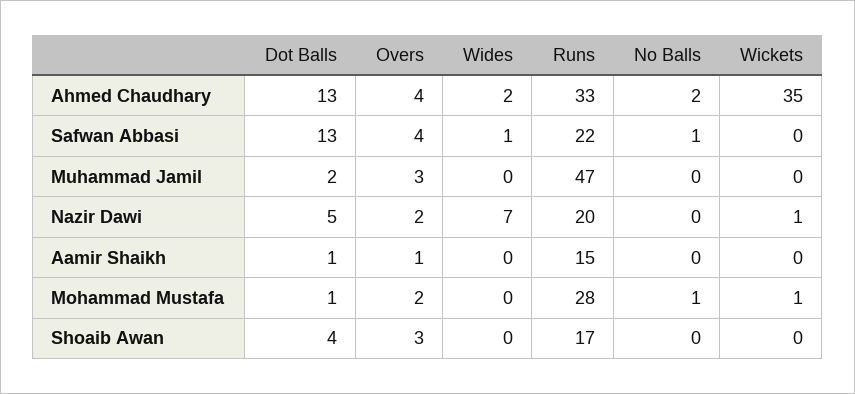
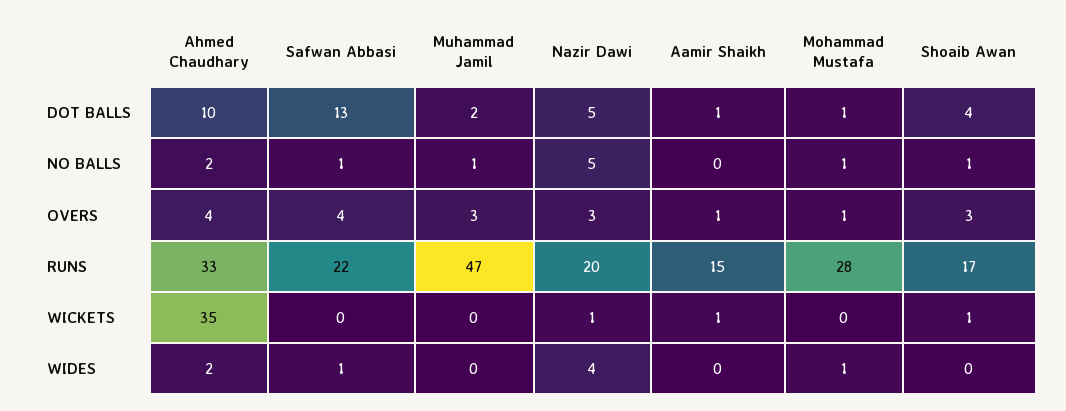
Dot Balls, Ahmed Chaudhary: 13 -> 10
No Balls, Muhammad Jamil: 0 -> 1
Overs, Nazir Dawi: 2 -> 3
Wides, Nazir Dawi: 7 -> 4
No Balls, Nazir Dawi: 0 -> 5
Wickets, Aamir Shaikh: 0 -> 1
Overs, Mohammad Mustafa: 2 -> 1
Wides, Mohammad Mustafa: 0 -> 1
Wickets, Mohammad Mustafa: 1 -> 0
No Balls, Shoaib Awan: 0 -> 1
Wickets, Shoaib Awan: 0 -> 1

